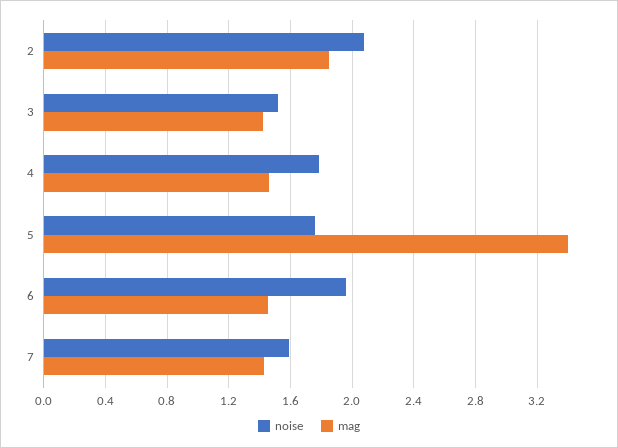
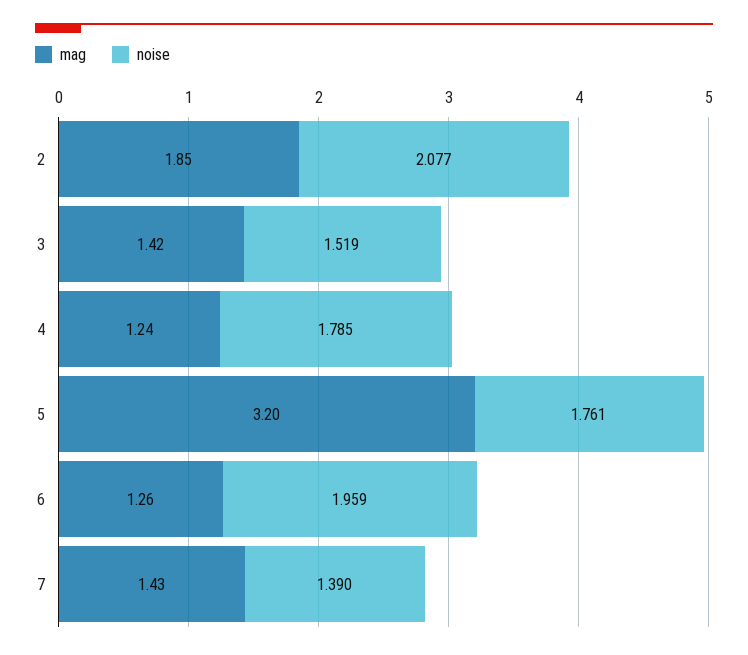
mag, 4: 1.45 -> 1.24
mag, 5: 3.4 -> 3.2
mag, 6: 1.45 -> 1.26
noise, 7: 1.6 -> 1.39

